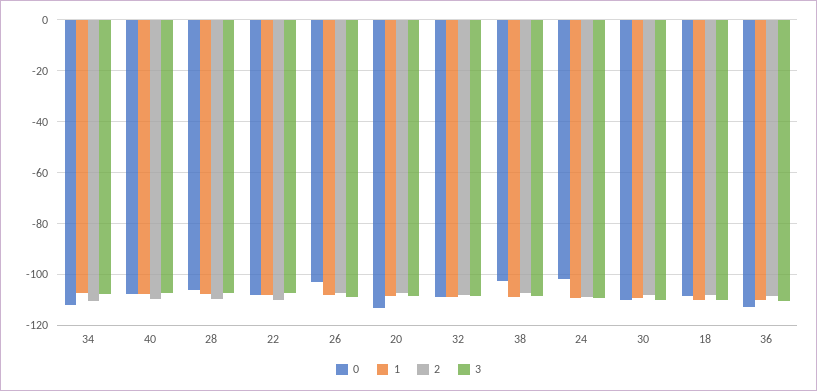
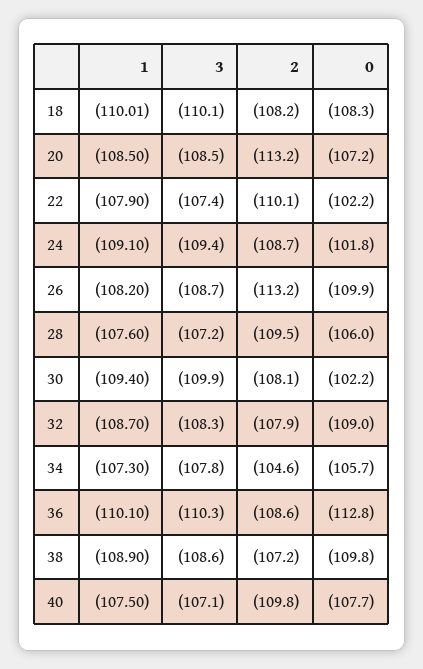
0, 34: -112.5 -> -105.7
2, 34: -110 -> -104.6
0, 22: -107.5 -> -102.2
0, 26: -102.5 -> -109.9
2, 26: -107.5 -> -113.2
0, 20: -112.5 -> -107.2
2, 20: -107.5 -> -113.2
0, 38: -102.5 -> -109.8
0, 30: -110 -> -102.2

